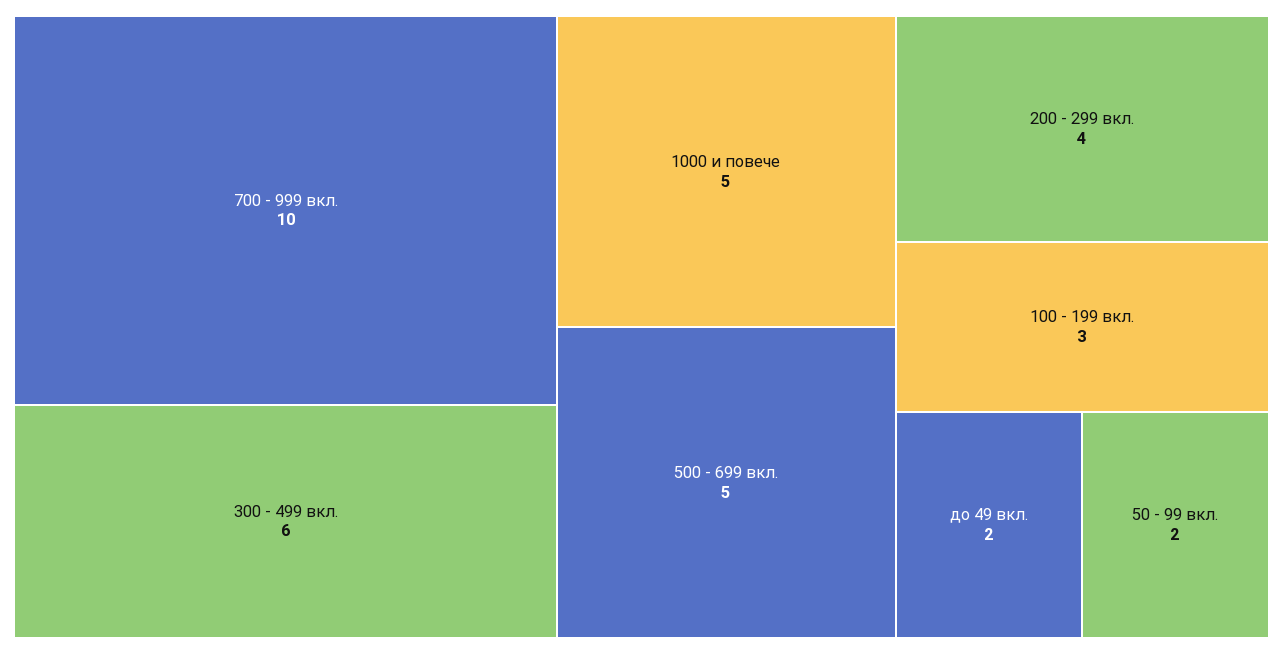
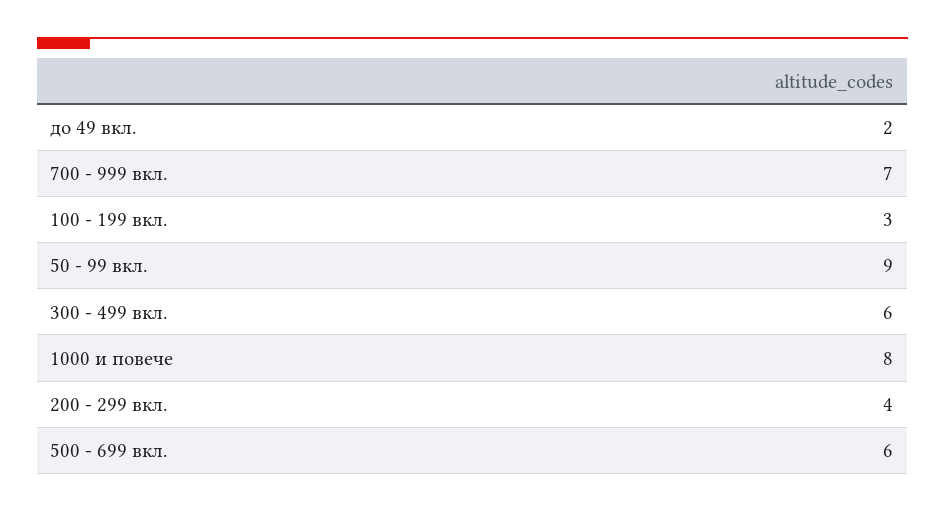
700 - 999 вкл.: 10 -> 7
1000 и повече: 5 -> 8
500 - 699 вкл.: 5 -> 6
50 - 99 вкл.: 2 -> 9

